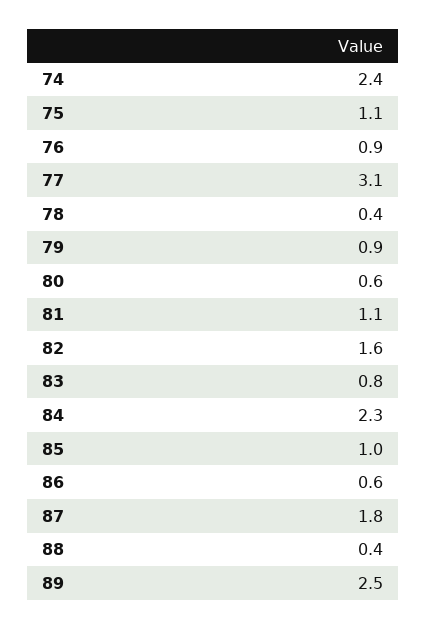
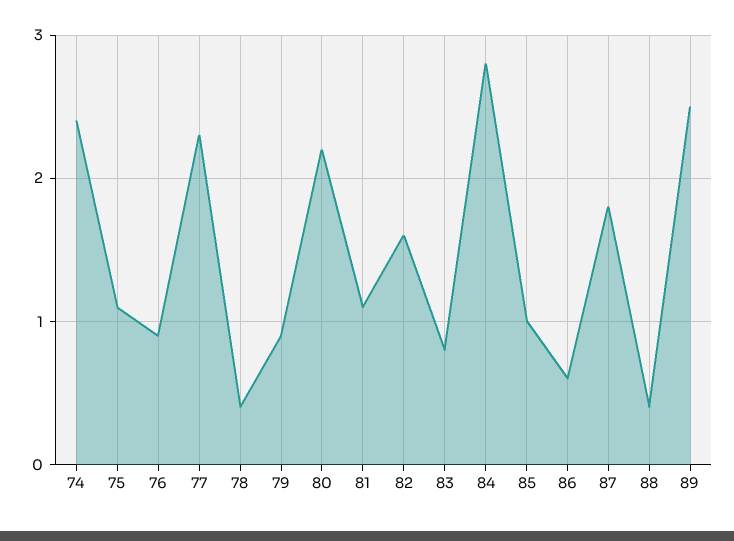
77: 3.1 -> 2.3
80: 0.6 -> 2.2
84: 2.3 -> 2.8

